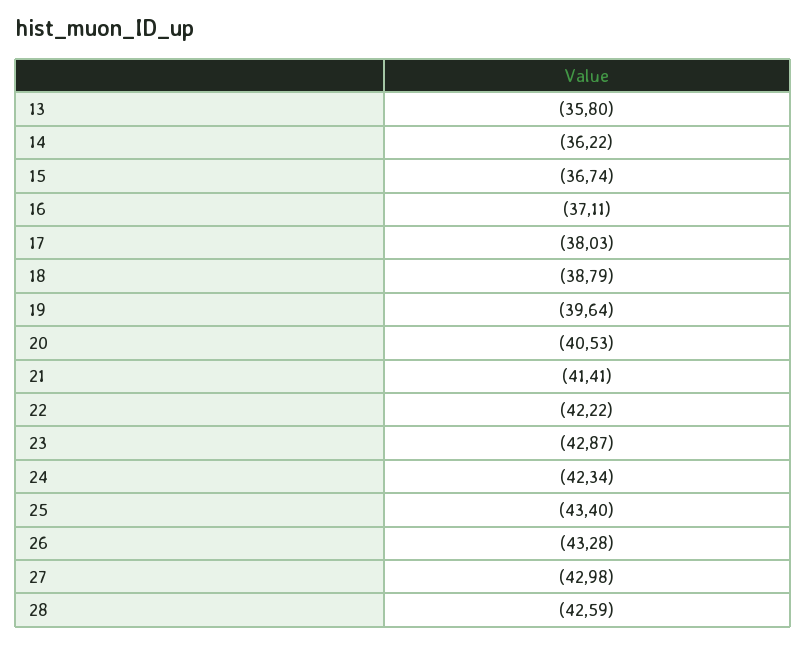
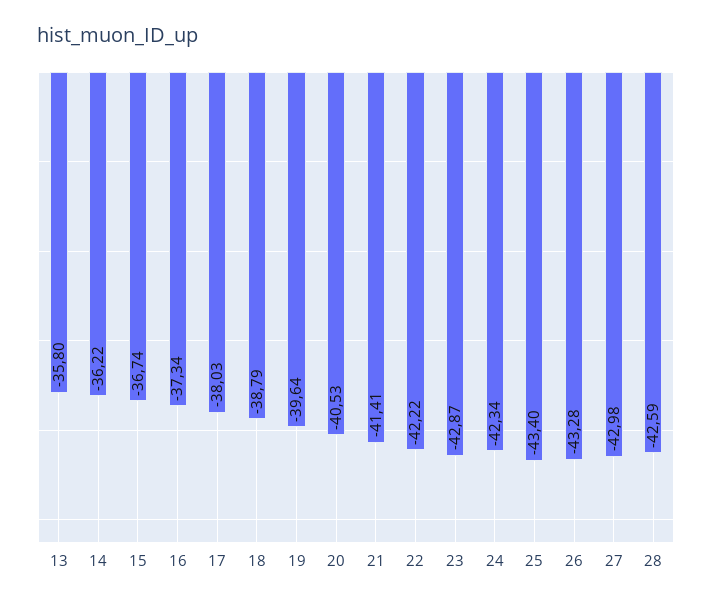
16: -37.11 -> -37.34

